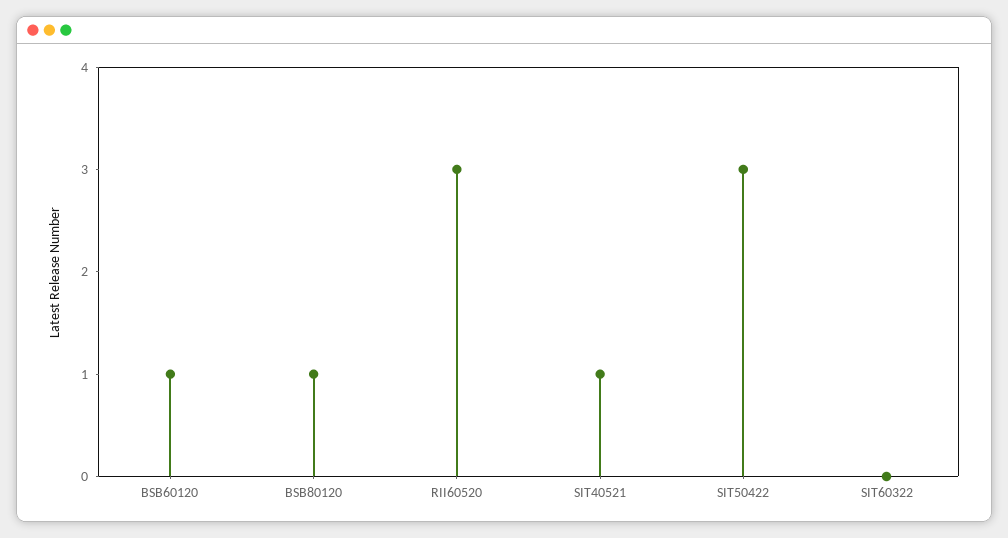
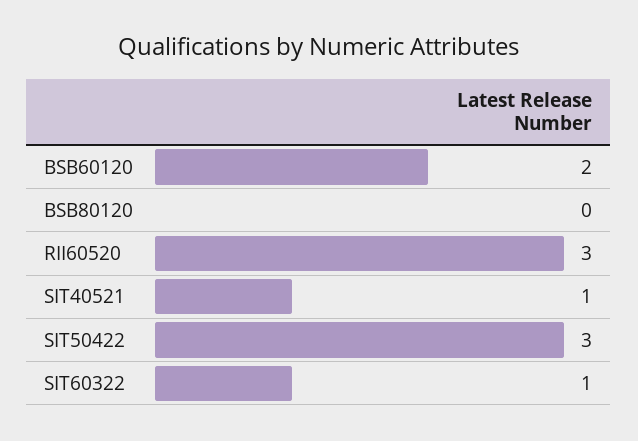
BSB60120: 1 -> 2
BSB80120: 1 -> 0
SIT60322: 0 -> 1

